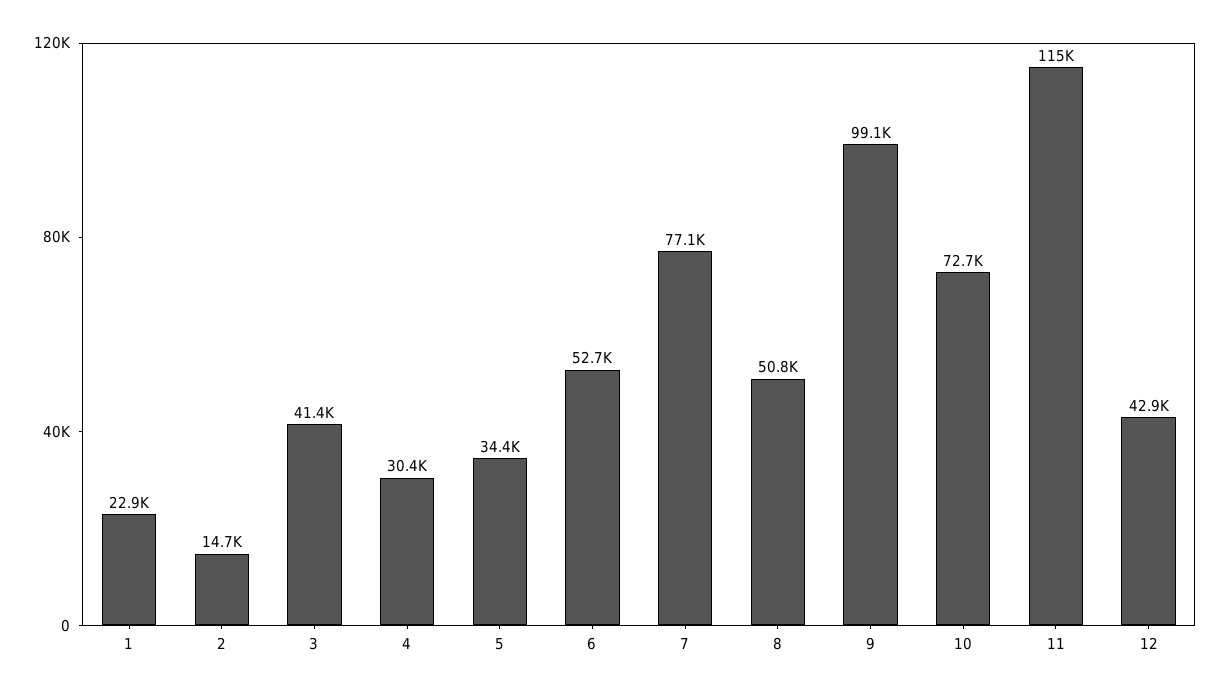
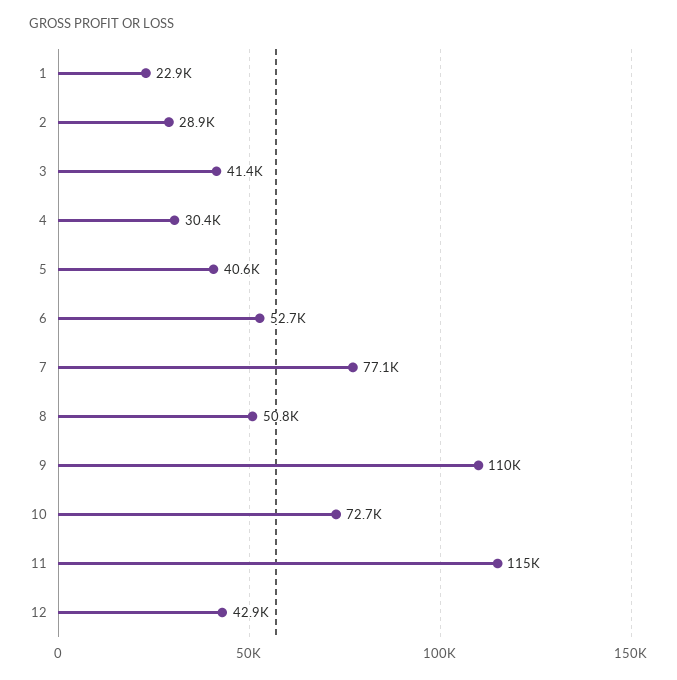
2: 14700 -> 28900
5: 34400 -> 40600
9: 99100 -> 110000

